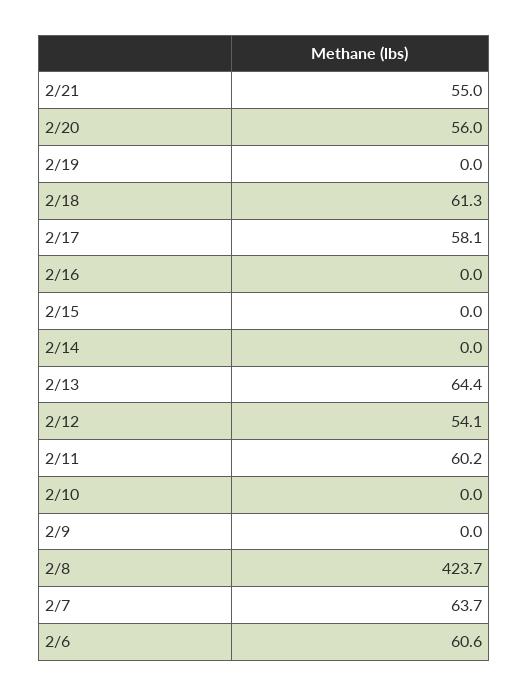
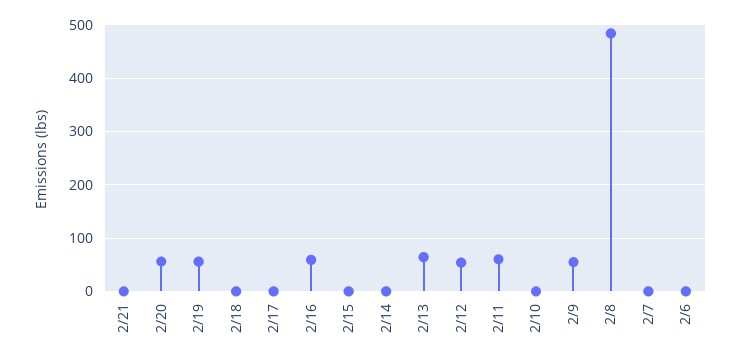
2/21: 55 -> 0
2/19: 0 -> 60
2/18: 61.3 -> 0
2/17: 58.1 -> 0
2/16: 0 -> 60
2/9: 0 -> 60
2/8: 423.7 -> 480
2/7: 63.7 -> 0
2/6: 60.6 -> 0

